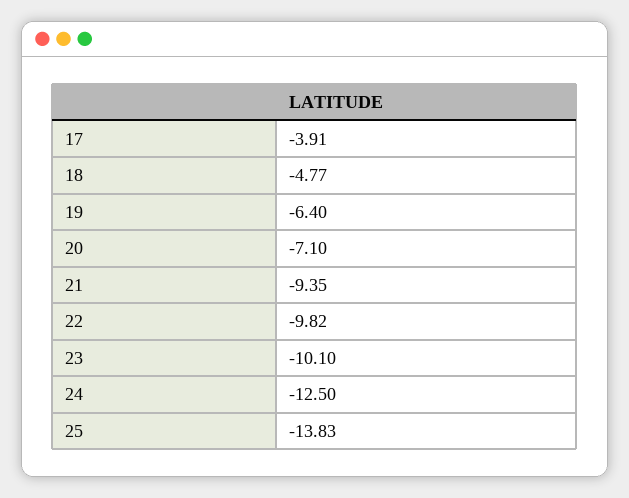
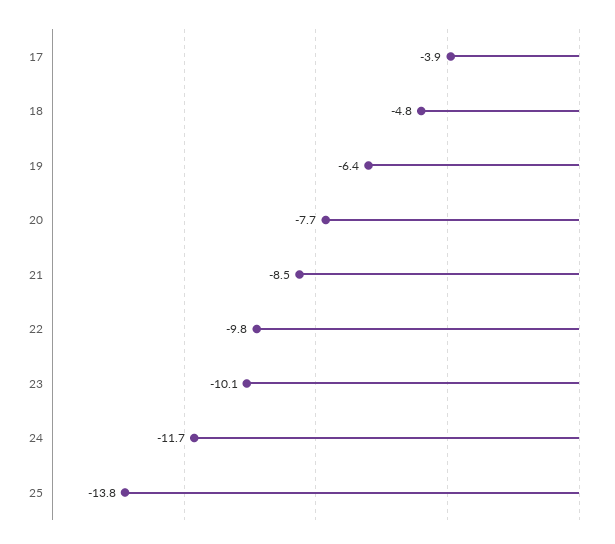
20: -7.1 -> -7.7
21: -9.35 -> -8.5
24: -12.5 -> -11.7

